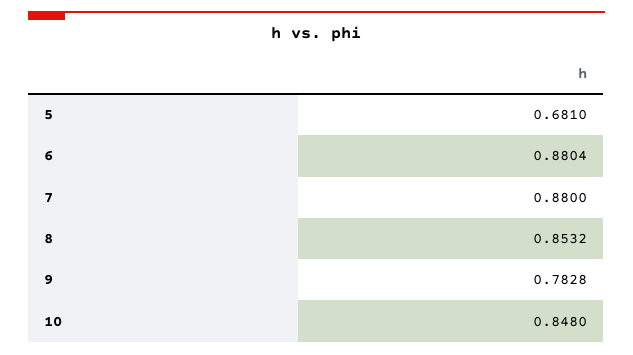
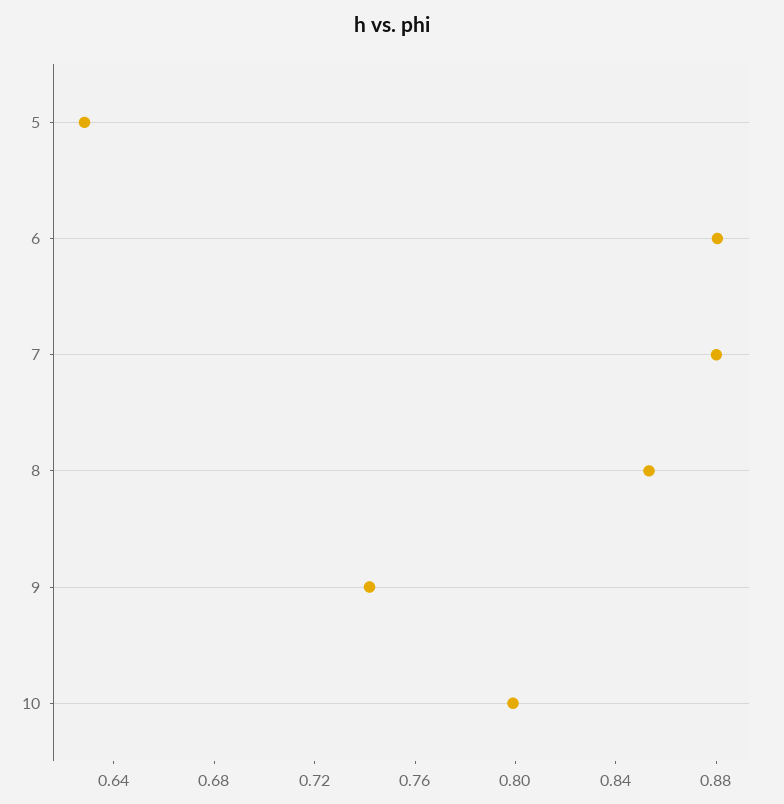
5: 0.681 -> 0.63
9: 0.7828 -> 0.74
10: 0.848 -> 0.8

